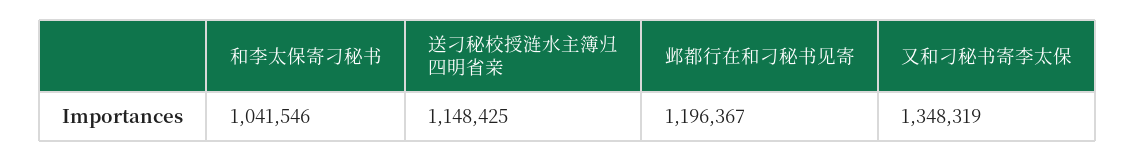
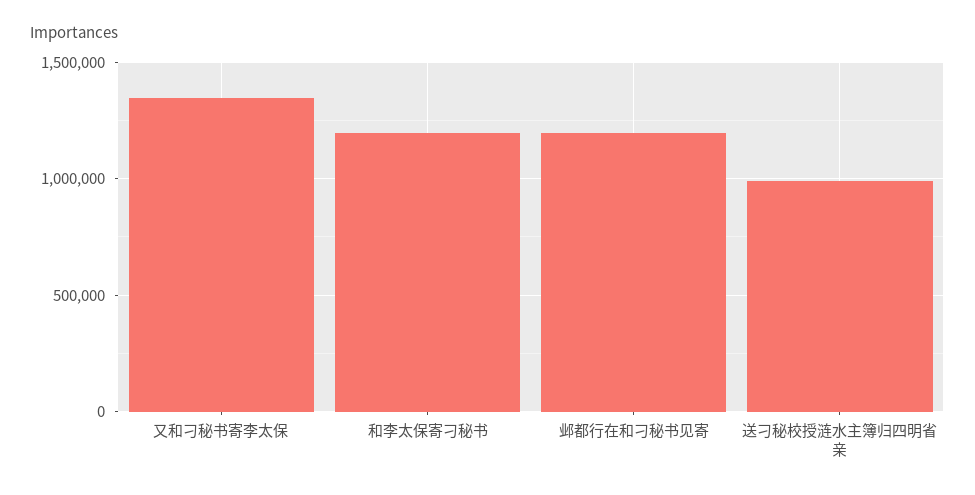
和李太保寄刁秘书: 1041546 -> 1200000
送刁秘校授涟水主簿归四明省亲: 1148425 -> 1000000

